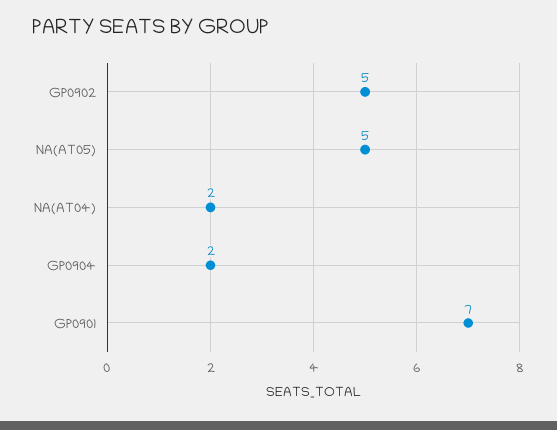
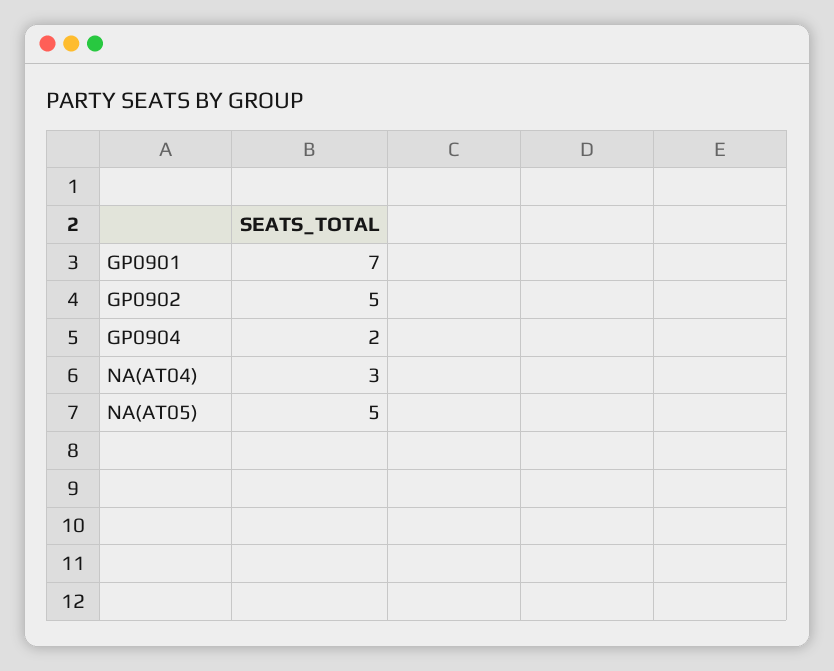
NA(AT04): 2 -> 3

